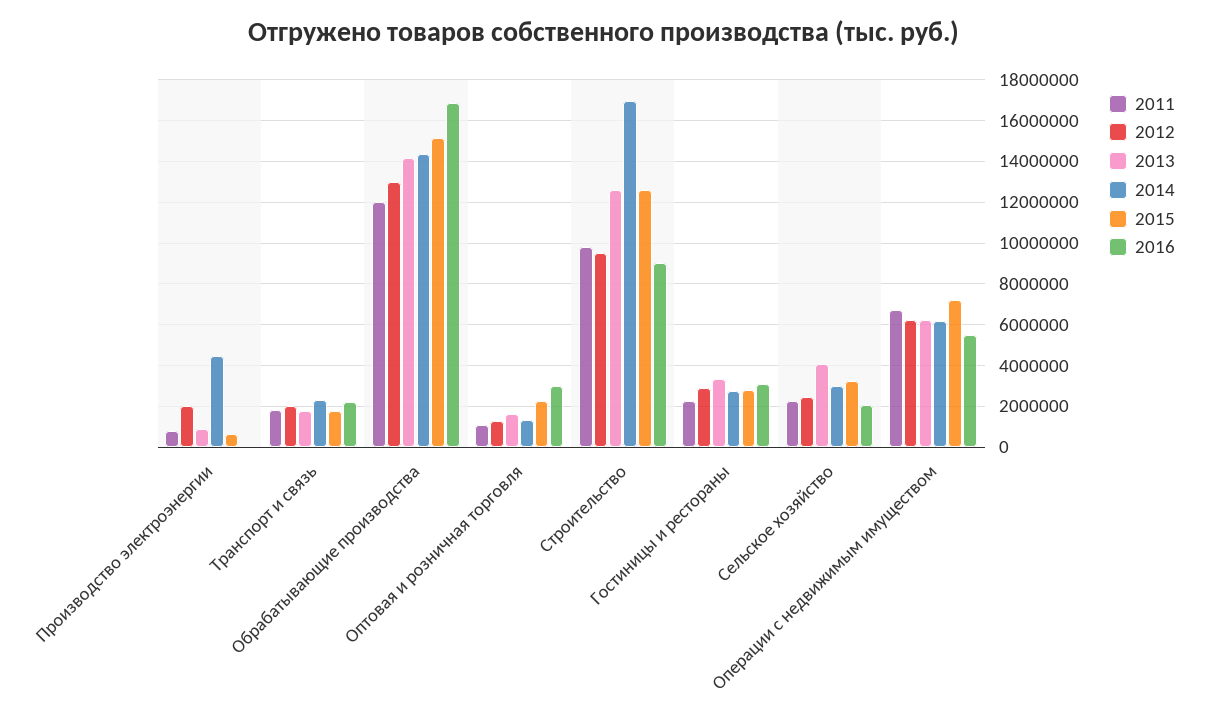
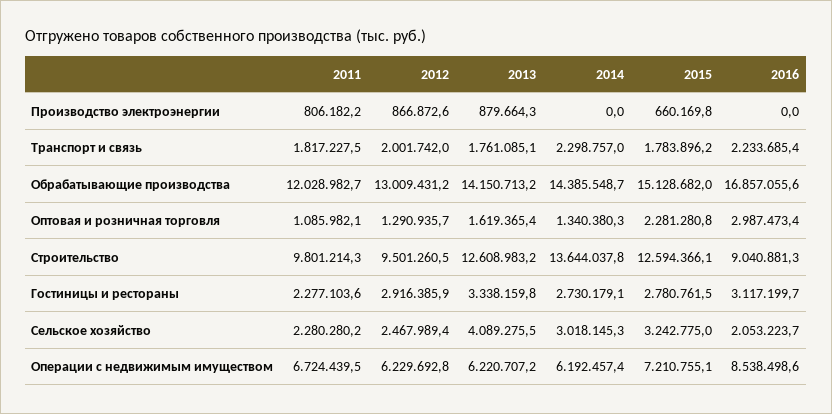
2012, Производство электроэнергии: 2000000 -> 866872.6
2014, Производство электроэнергии: 4500000 -> 0
2014, Строительство: 17000000 -> 13644037.8
2016, Операции с недвижимым имуществом: 5500000 -> 8538498.6

